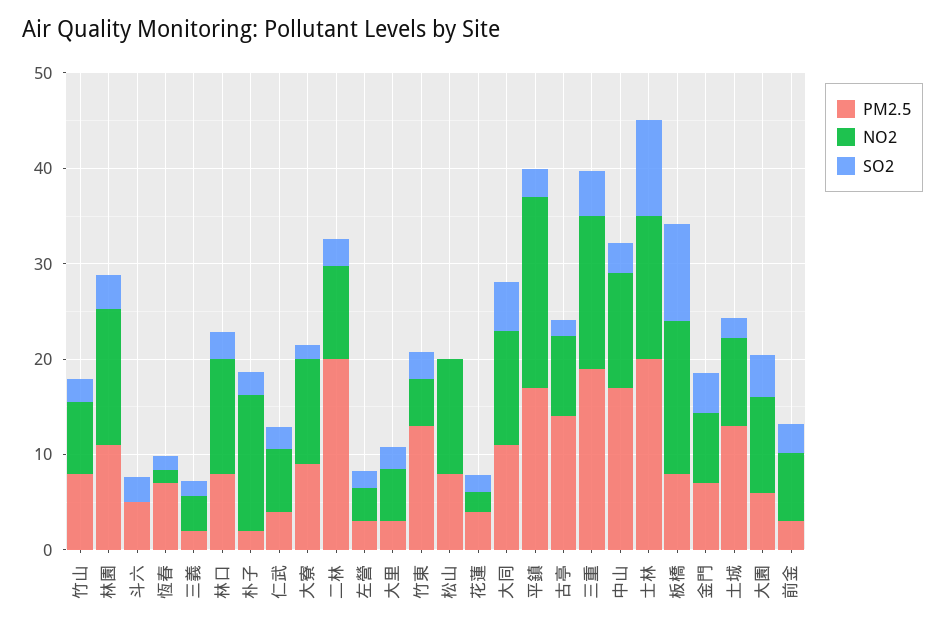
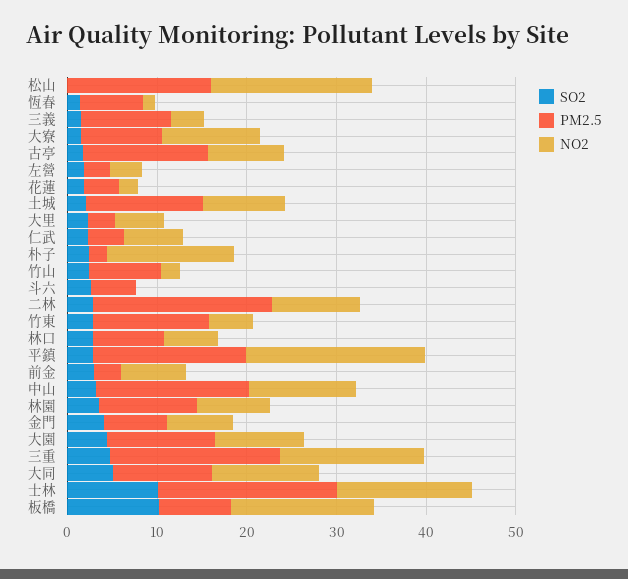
NO2, 竹山: 8 -> 2
NO2, 林園: 14 -> 8
PM2.5, 三義: 2 -> 10
NO2, 林口: 12 -> 6
PM2.5, 松山: 8 -> 16
NO2, 松山: 12 -> 18
PM2.5, 大園: 6 -> 12

